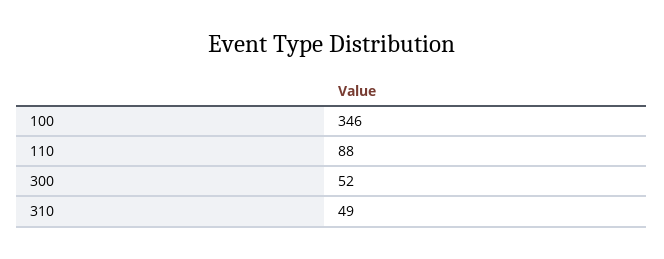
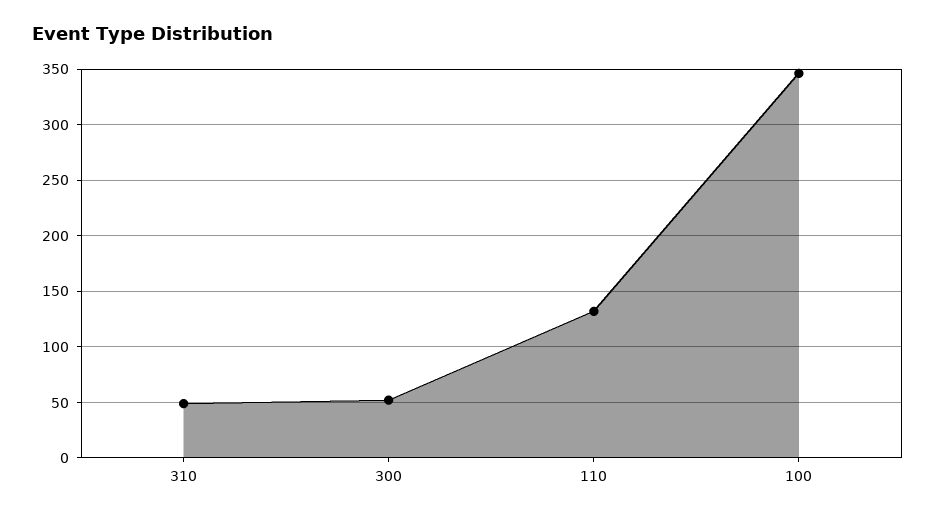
110: 88 -> 130

